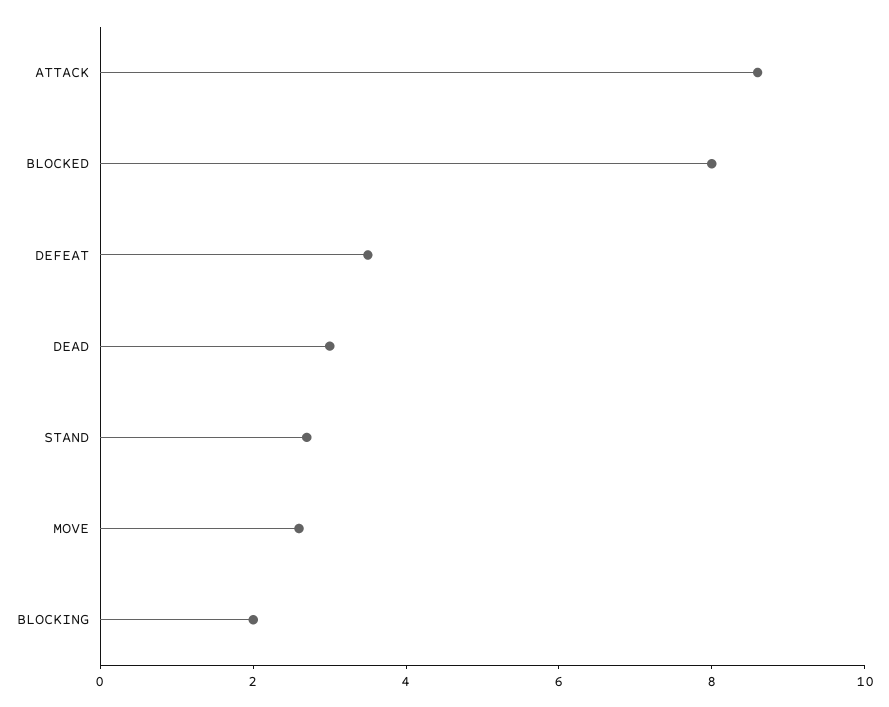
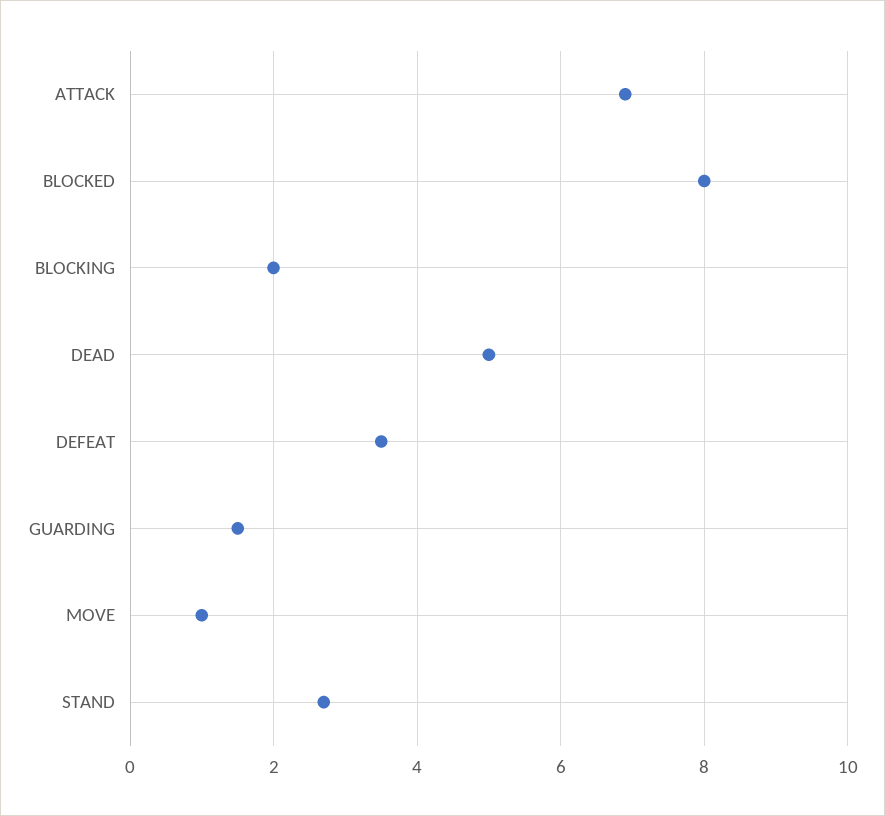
ATTACK: 8.5 -> 7
DEAD: 3 -> 5
MOVE: 2.5 -> 1
GUARDING: none -> 1.5

